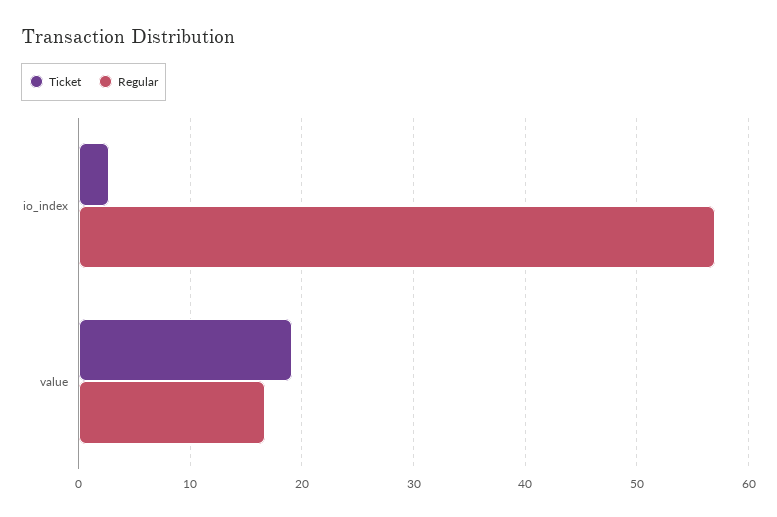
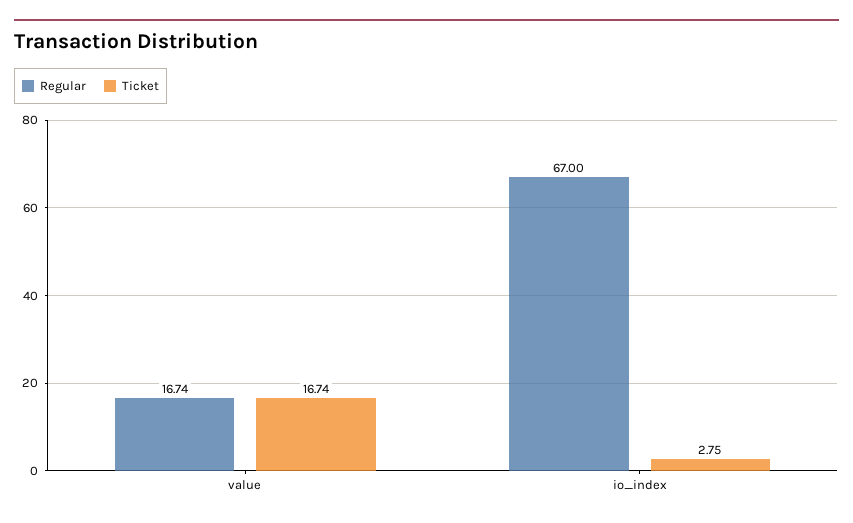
Regular, io_index: 57 -> 67
Ticket, value: 19 -> 16.74

